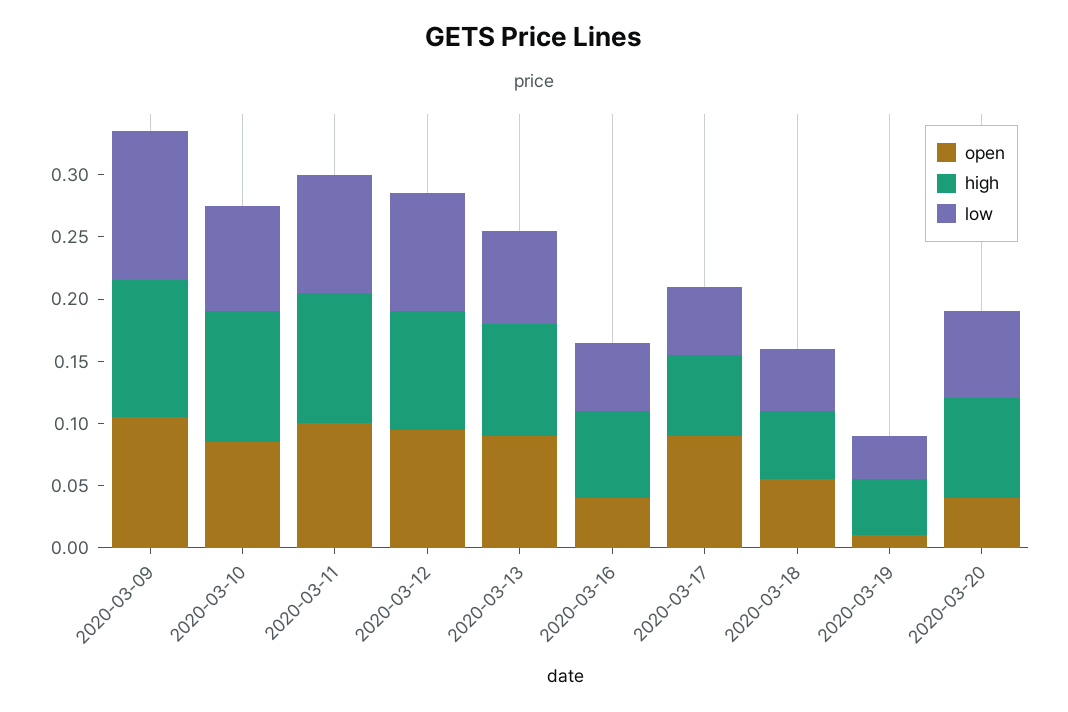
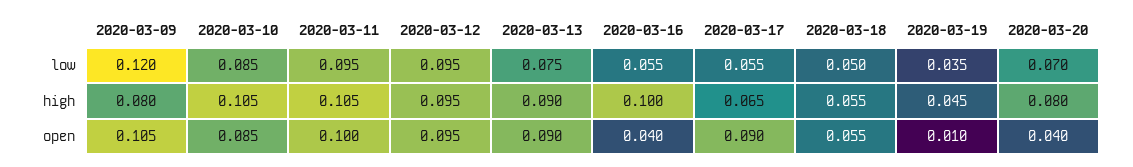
high, 2020-03-09: 0.11 -> 0.08
high, 2020-03-16: 0.07 -> 0.1

